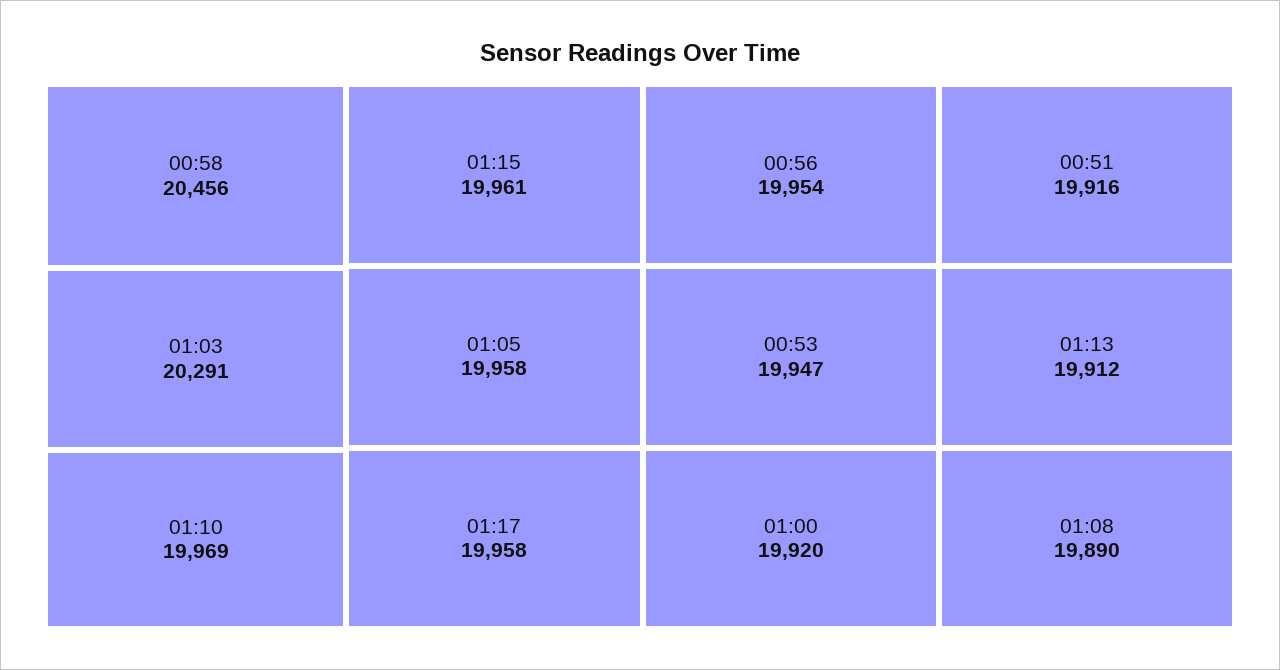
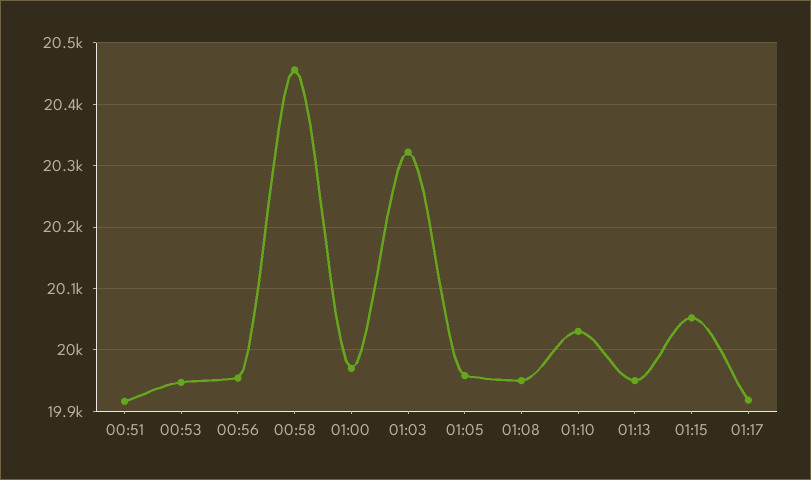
01:03: 20291 -> 20320
01:10: 19969 -> 20030
01:15: 19961 -> 20050
01:17: 19958 -> 19920
01:00: 19920 -> 19970
01:13: 19912 -> 19950
01:08: 19890 -> 19950

